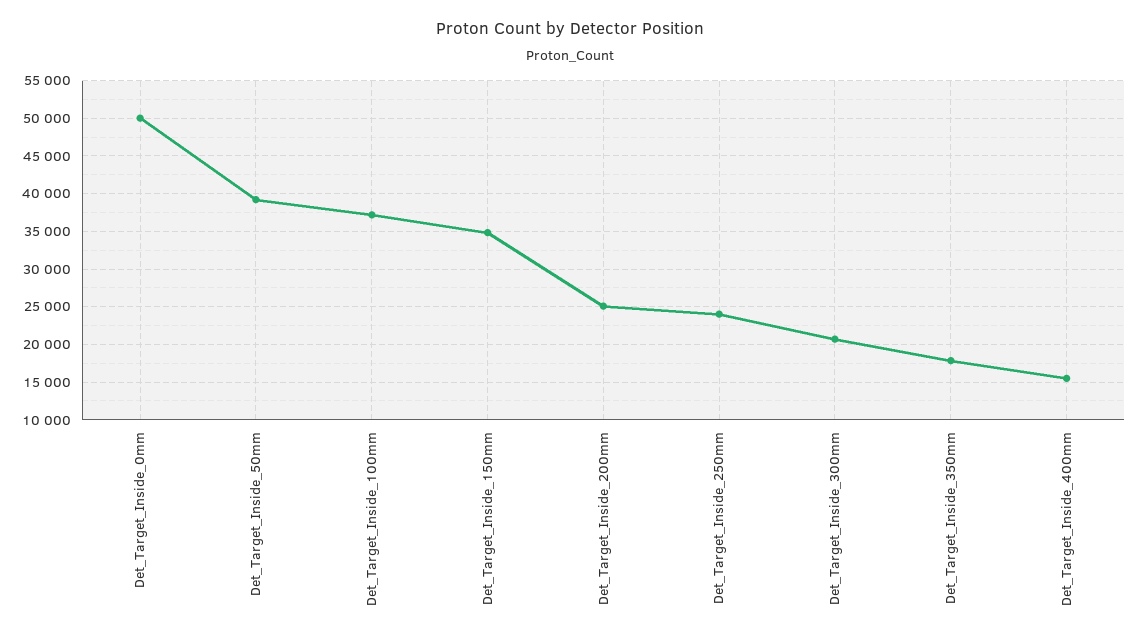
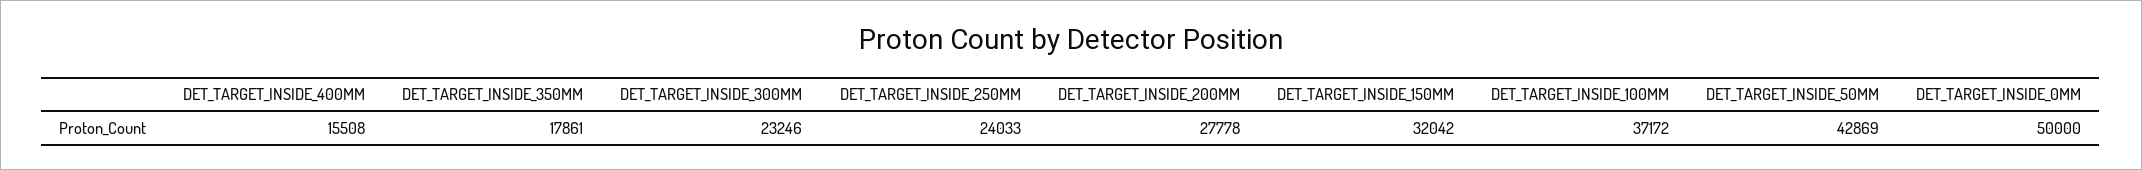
Det_Target_Inside_50mm: 39000 -> 42869
Det_Target_Inside_150mm: 35000 -> 32042
Det_Target_Inside_200mm: 25000 -> 27778
Det_Target_Inside_300mm: 21000 -> 23246

